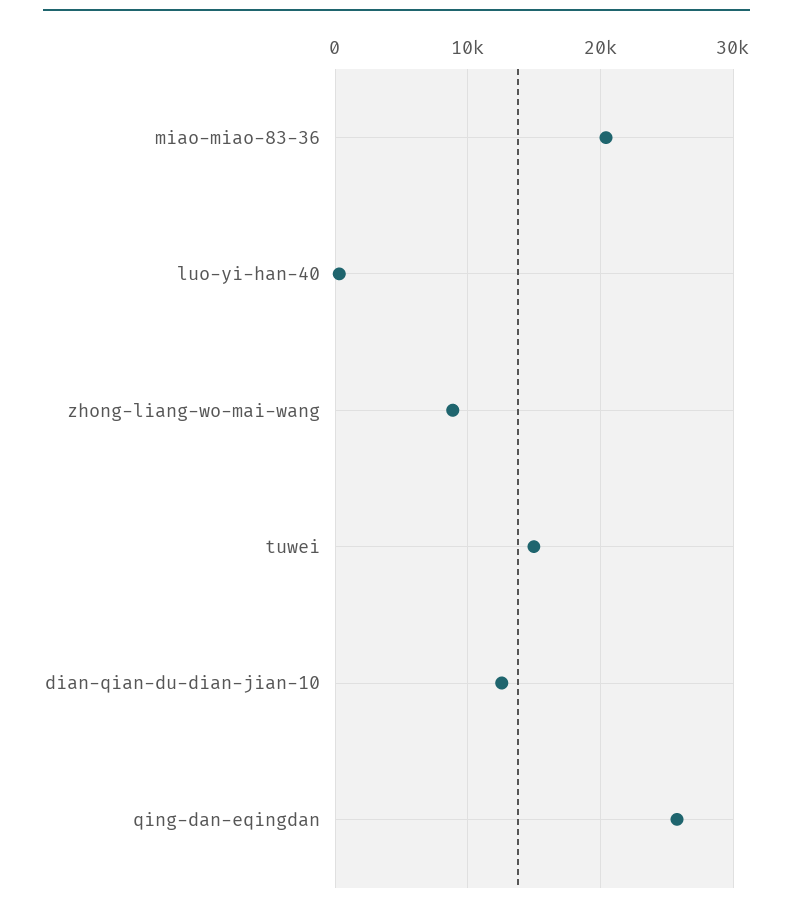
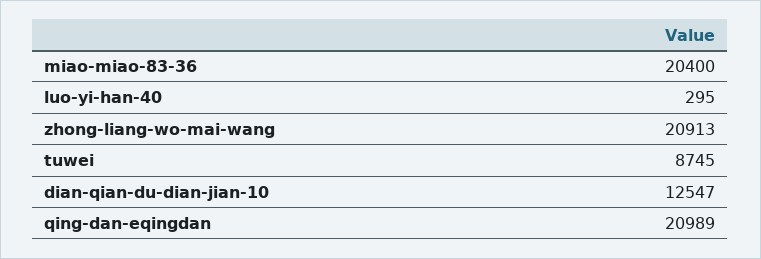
zhong-liang-wo-mai-wang: 9000 -> 20913
tuwei: 15000 -> 8745
qing-dan-eqingdan: 26000 -> 20989

